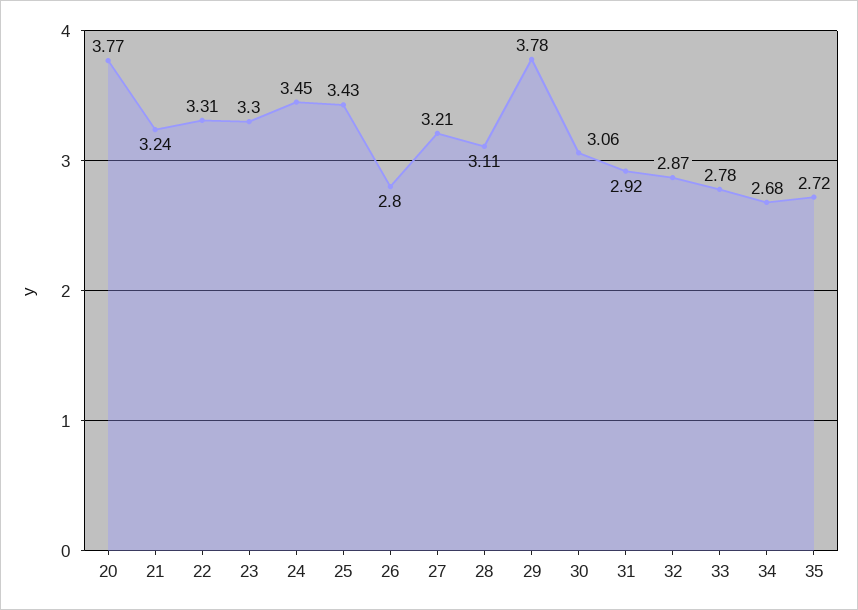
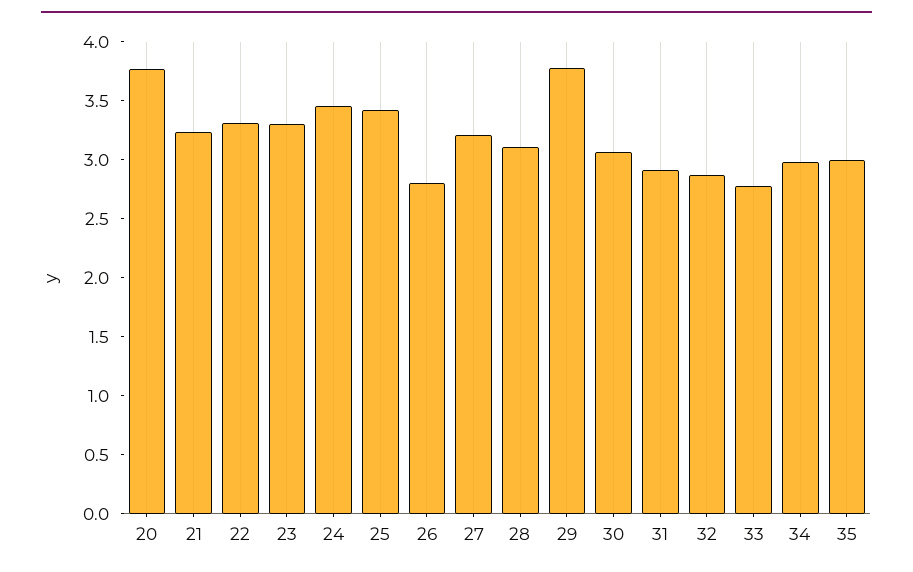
34: 2.68 -> 3
35: 2.72 -> 3

